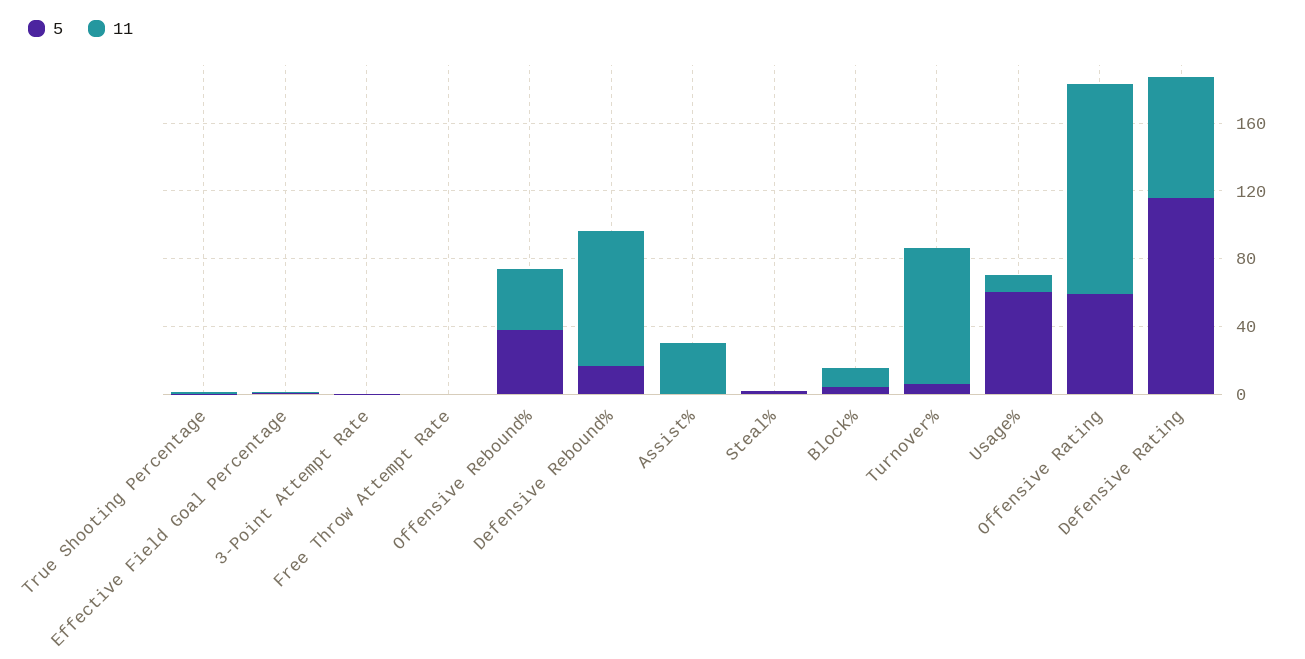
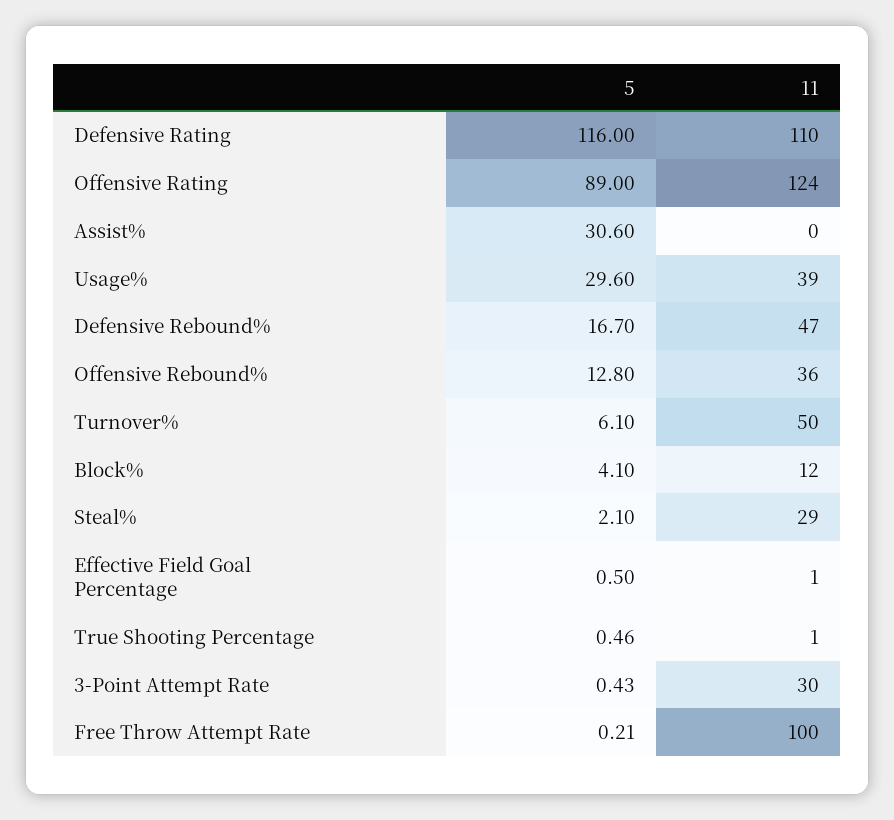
11, 3-Point Attempt Rate: 0 -> 30
11, Free Throw Attempt Rate: 0 -> 100
5, Offensive Rebound%: 40 -> 12.8
11, Defensive Rebound%: 80 -> 47
5, Assist%: 0 -> 30.6
11, Assist%: 30 -> 0
11, Steal%: 0 -> 29
11, Turnover%: 80 -> 50
5, Usage%: 60 -> 29.6
11, Usage%: 10 -> 39
5, Offensive Rating: 60 -> 89
11, Defensive Rating: 70 -> 110

